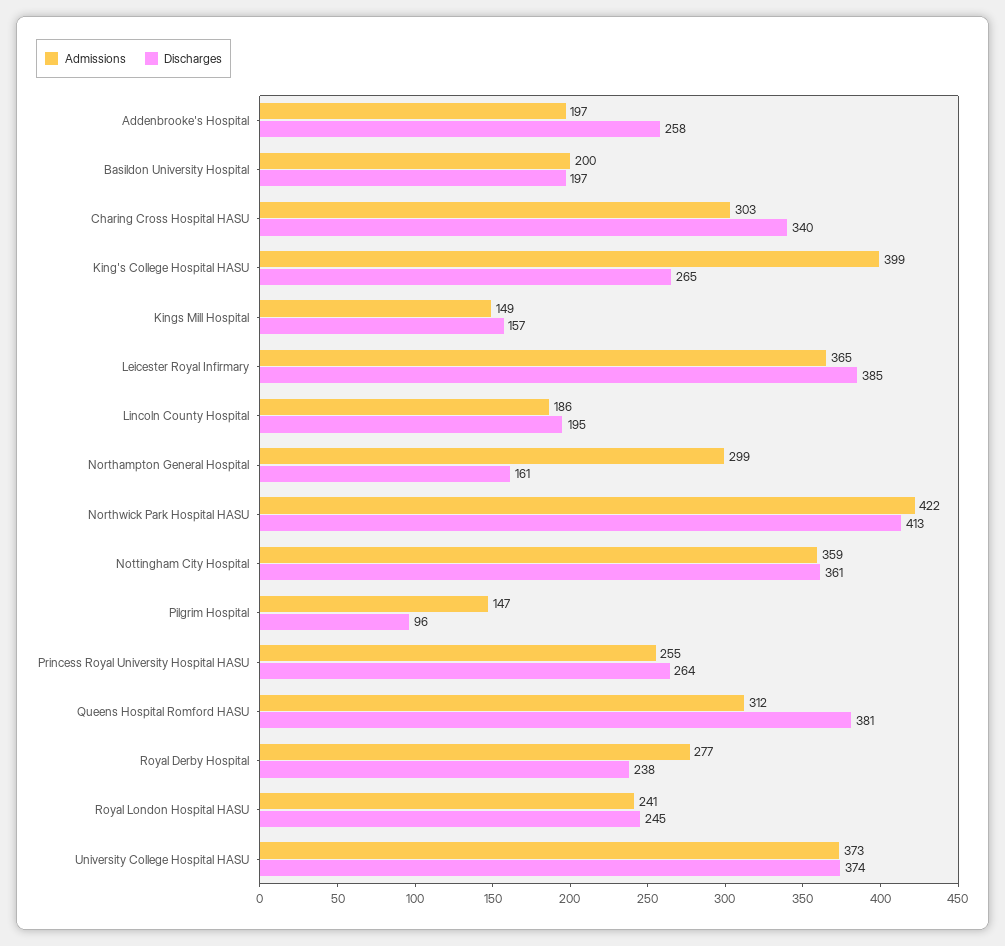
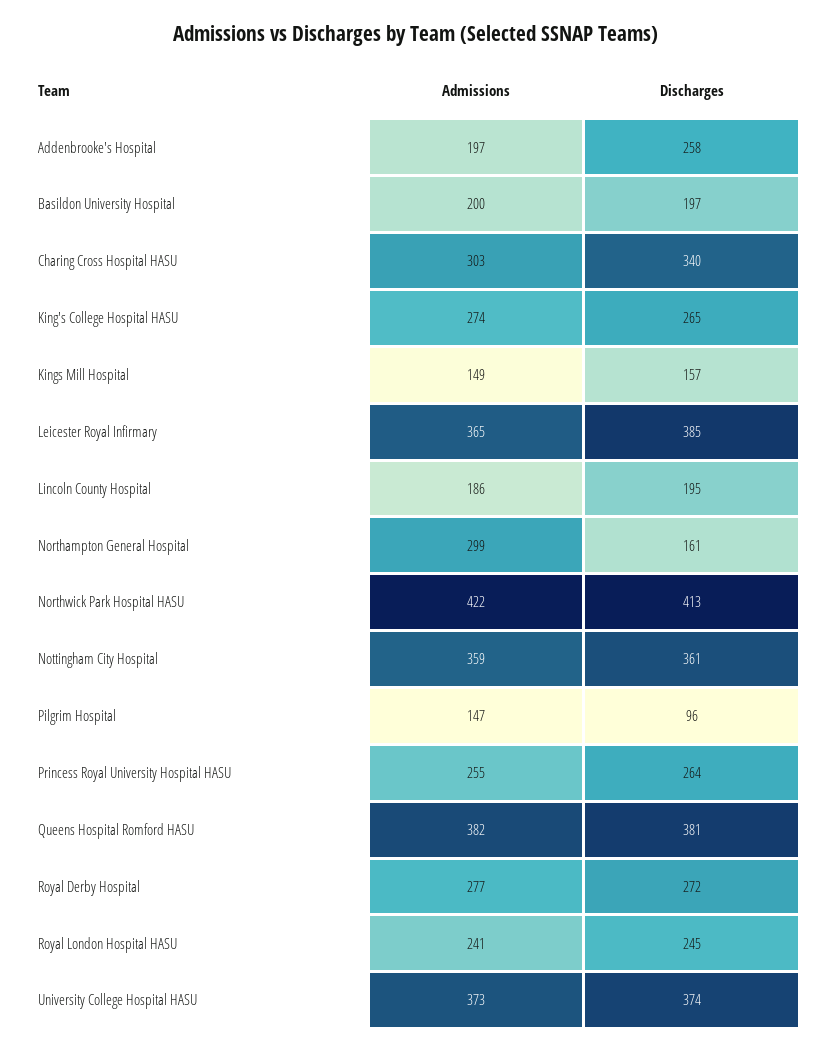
Admissions, King's College Hospital HASU: 399 -> 274
Admissions, Queens Hospital Romford HASU: 312 -> 382
Discharges, Royal Derby Hospital: 238 -> 272

